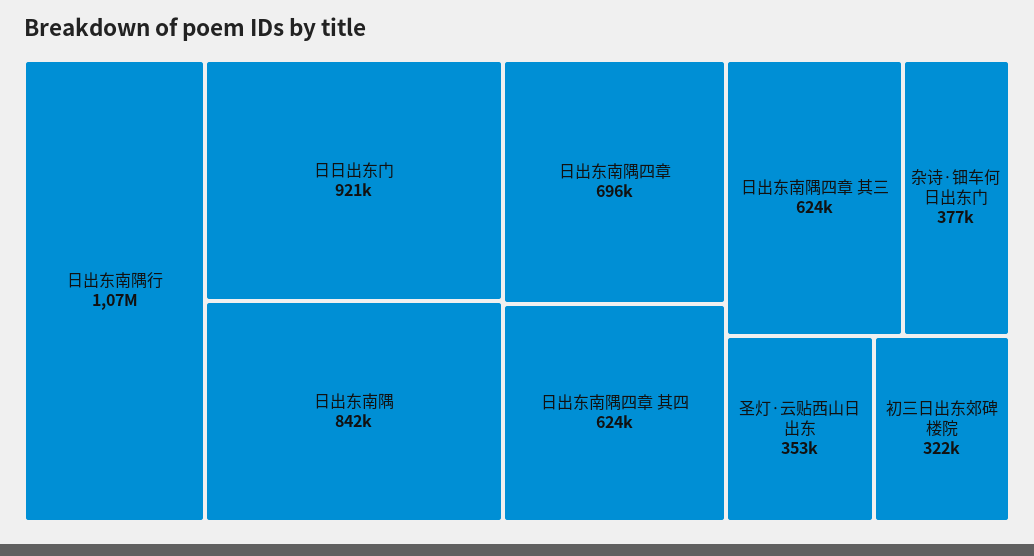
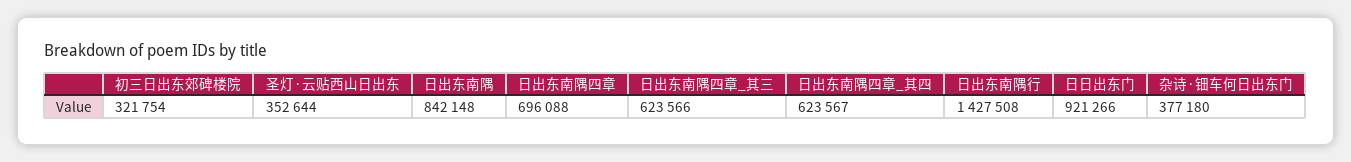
日出东南隅行: 1070000 -> 1427508

